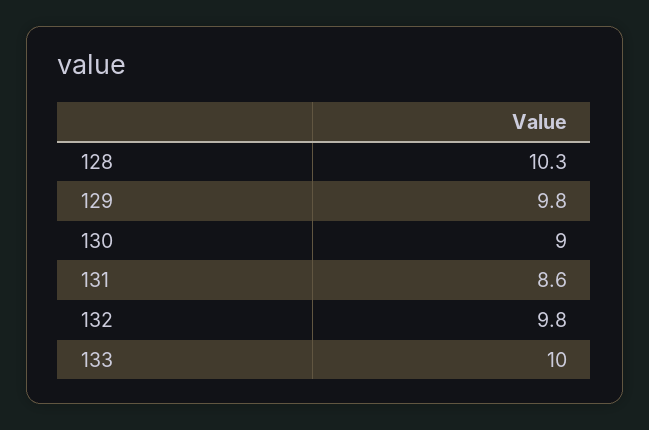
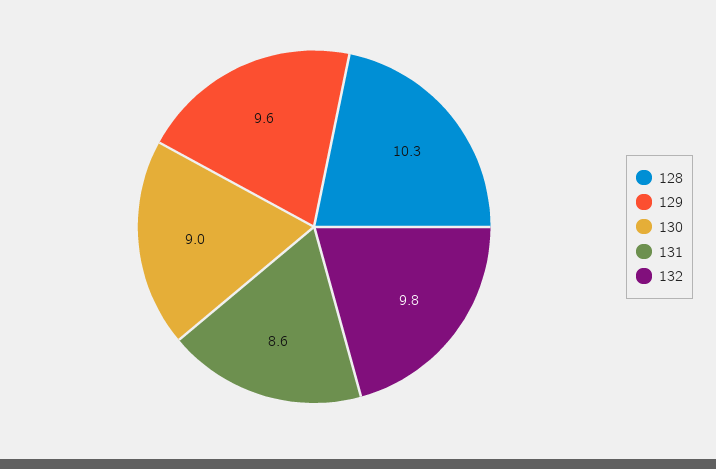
129: 9.8 -> 9.6
133: 10 -> none

